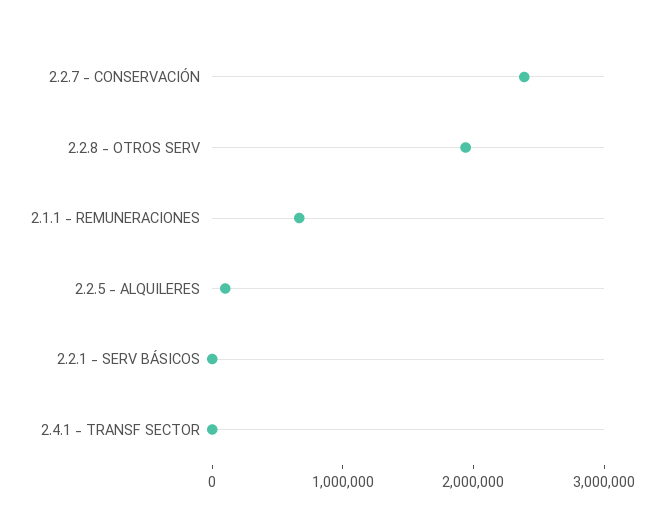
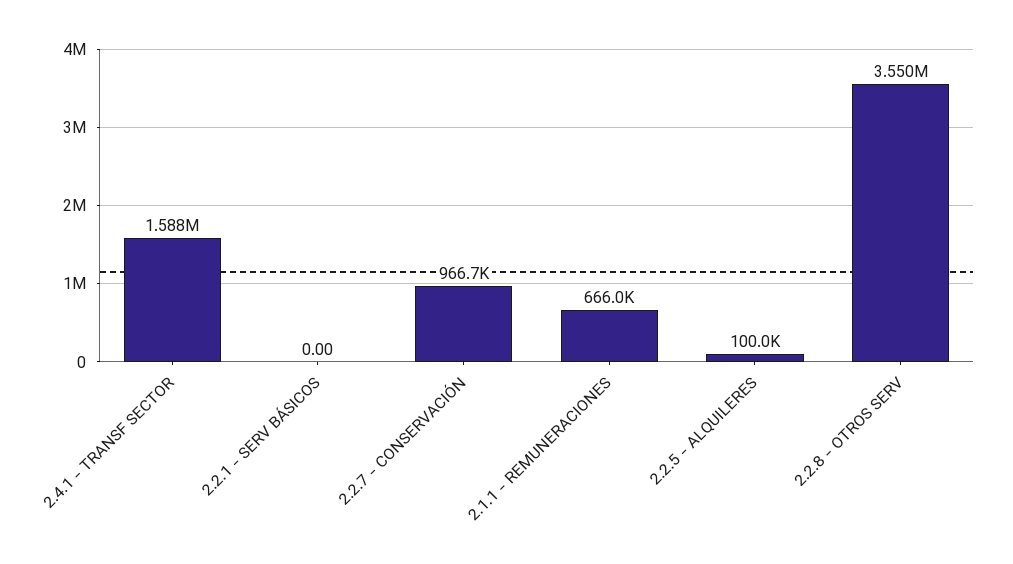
2.2.7 - CONSERVACIÓN: 2400000 -> 966700
2.2.8 - OTROS SERV: 2000000 -> 3550000
2.4.1 - TRANSF SECTOR: 0 -> 1588000

